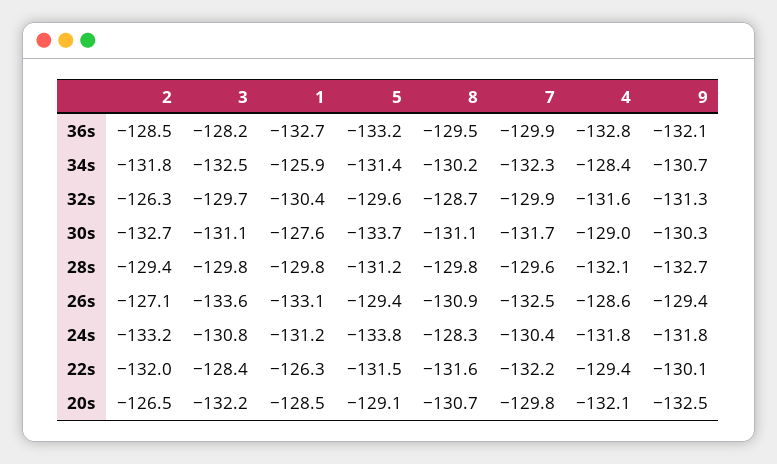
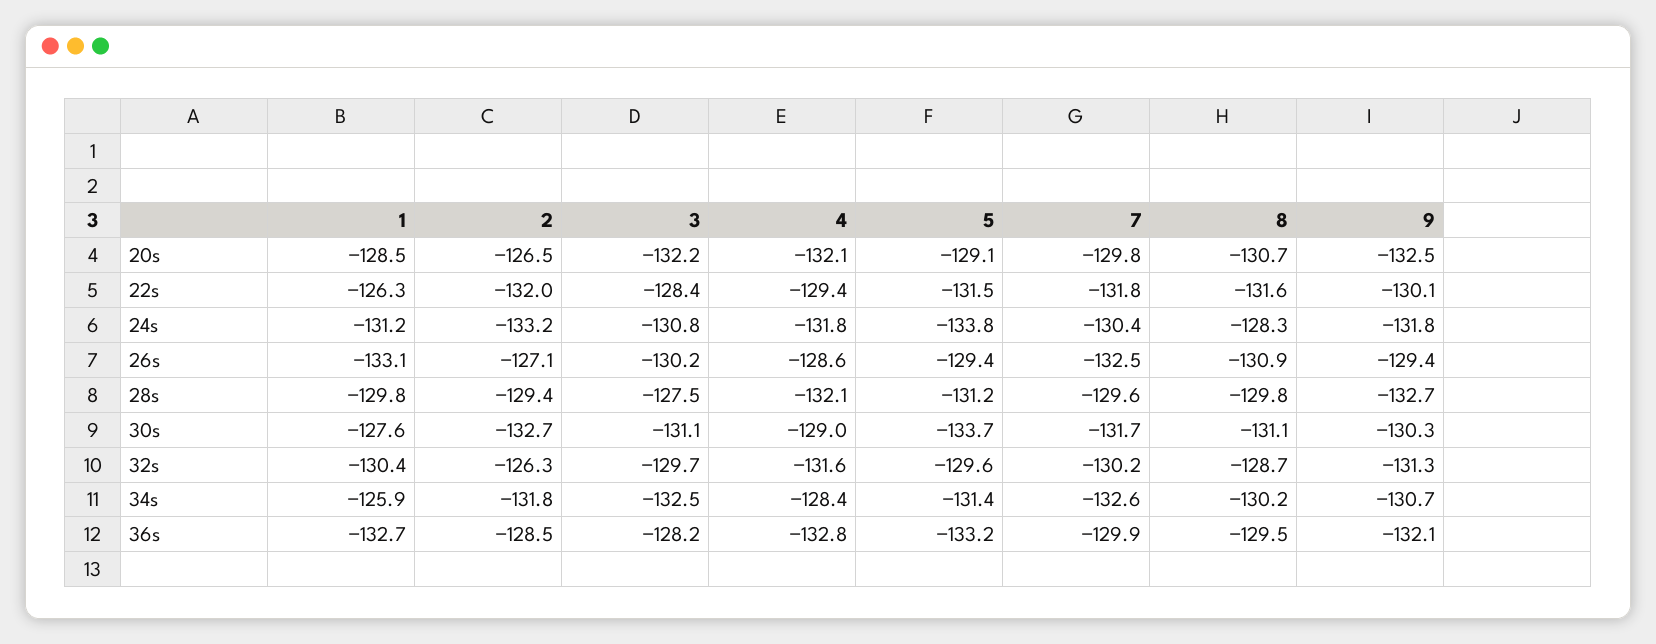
7, 34s: -132.3 -> -132.6
7, 32s: -129.9 -> -130.2
3, 28s: -129.8 -> -127.5
3, 26s: -133.6 -> -130.2
7, 22s: -132.2 -> -131.8

